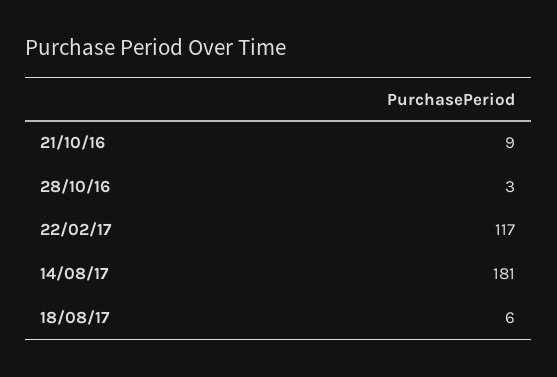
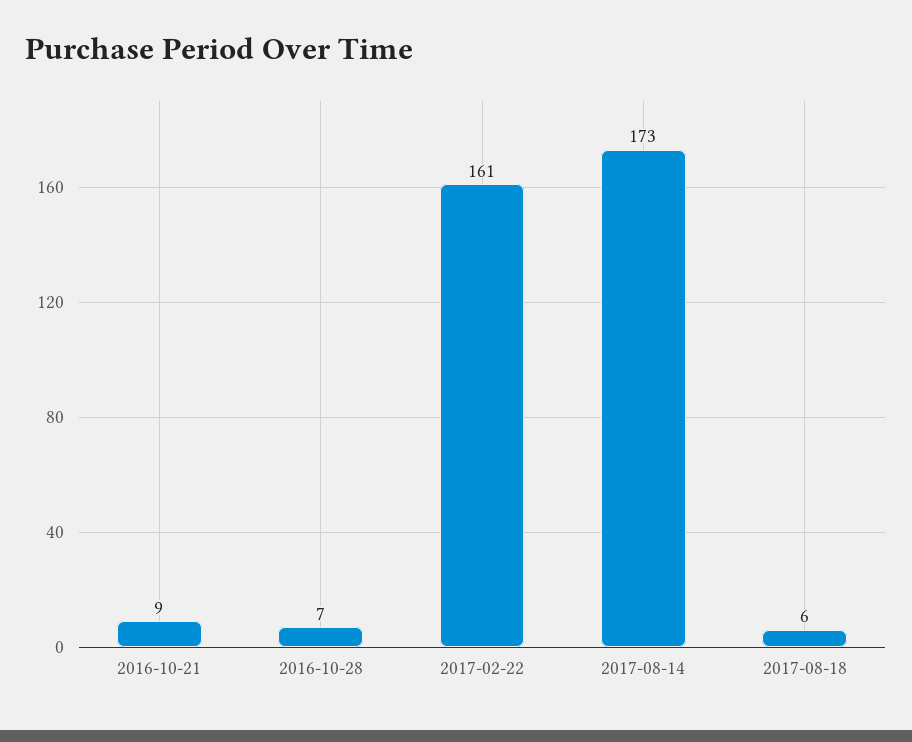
28/10/16: 3 -> 7
22/02/17: 117 -> 161
14/08/17: 181 -> 173

